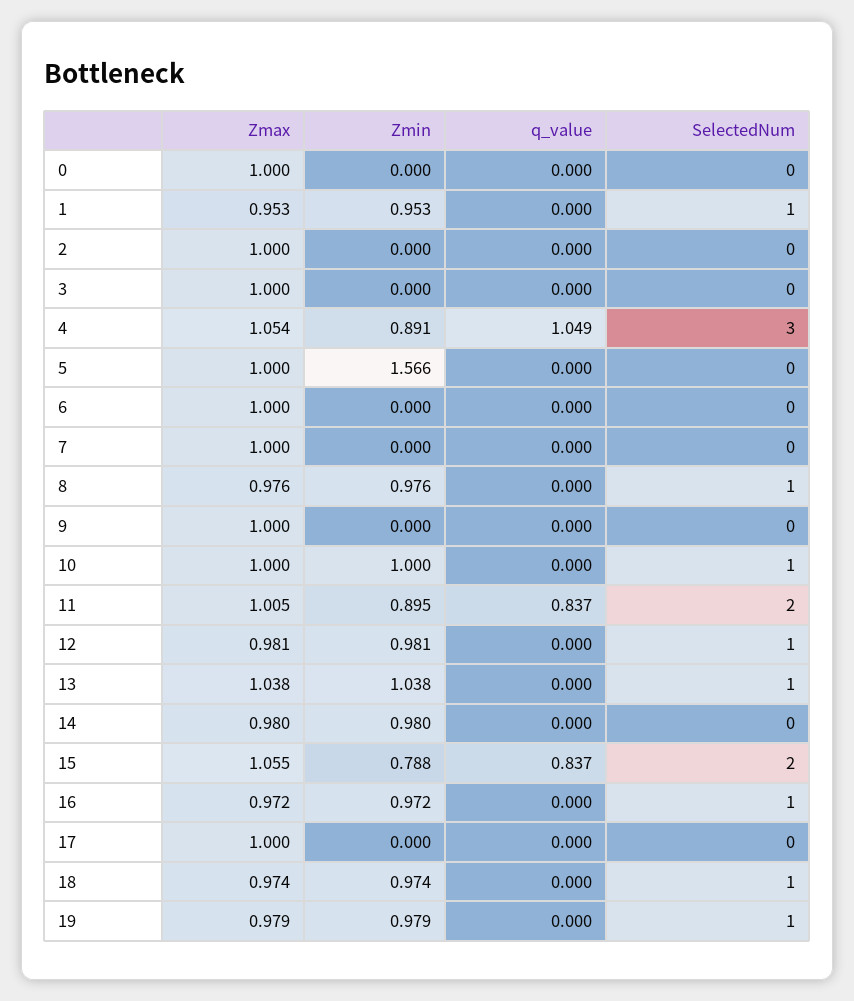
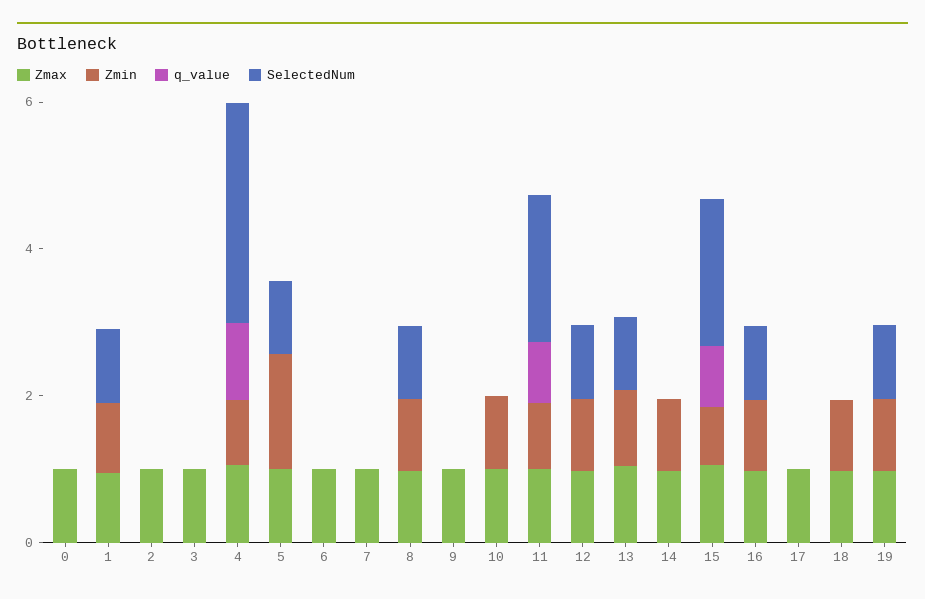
SelectedNum, 5: 0 -> 1
SelectedNum, 10: 1 -> 0
SelectedNum, 18: 1 -> 0

